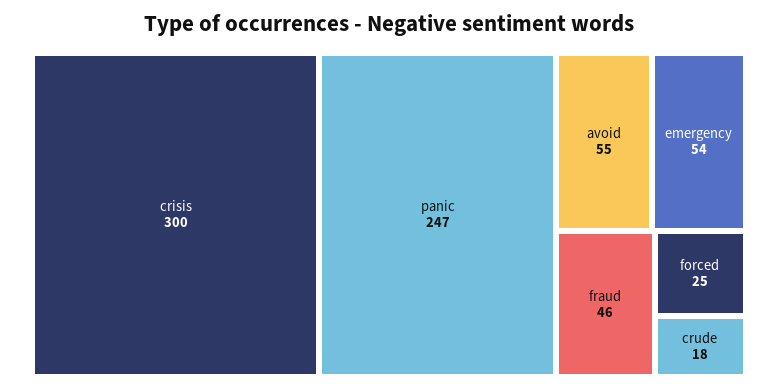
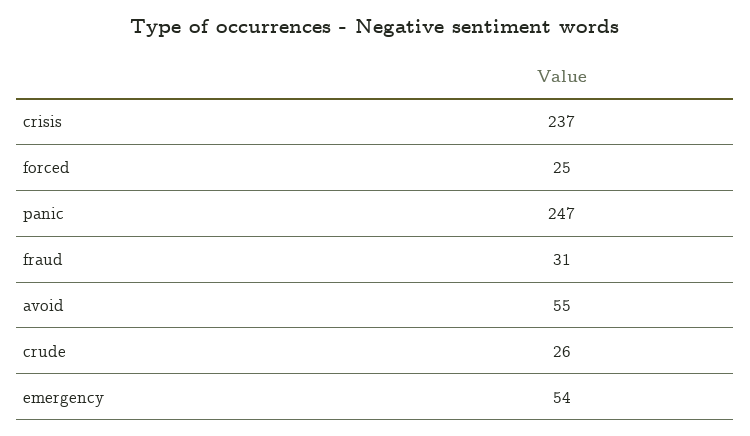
crisis: 300 -> 237
fraud: 46 -> 31
crude: 18 -> 26

